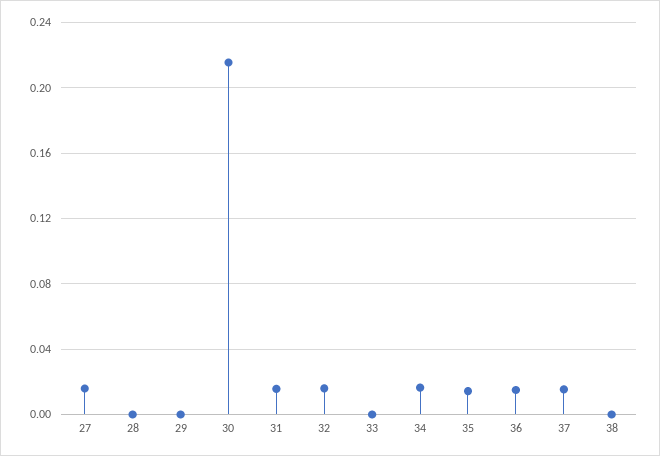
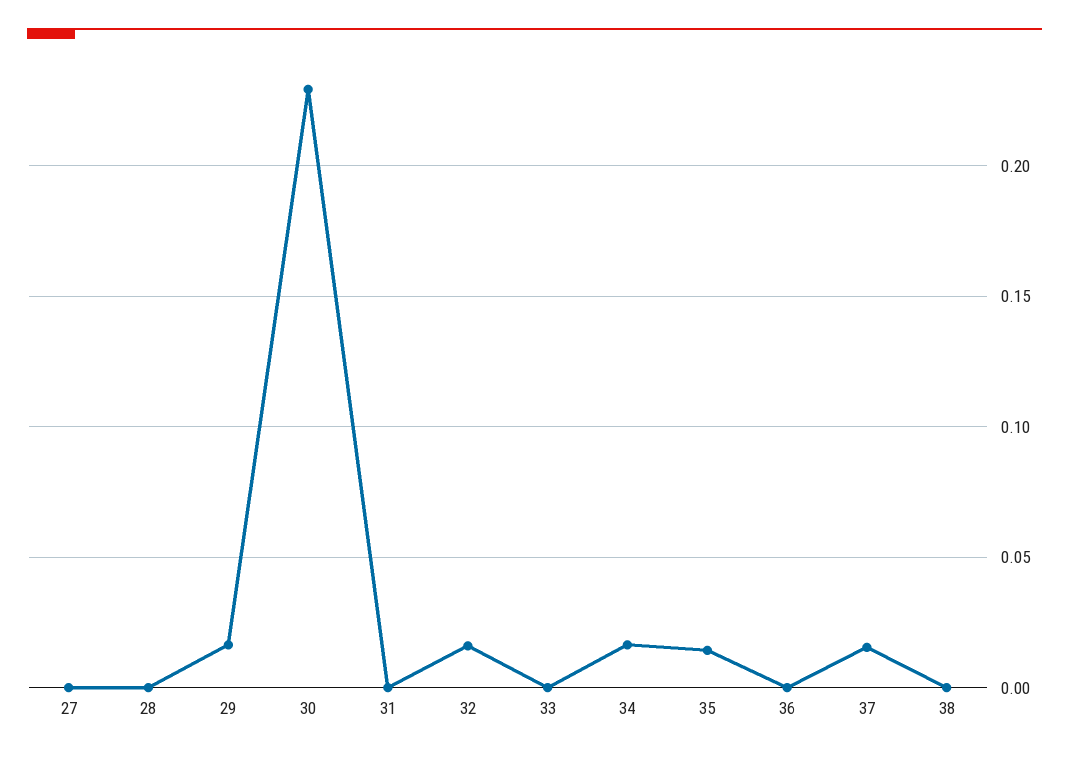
27: 0.015 -> 0
29: 0 -> 0.015
30: 0.215 -> 0.23
31: 0.015 -> 0
36: 0.015 -> 0

